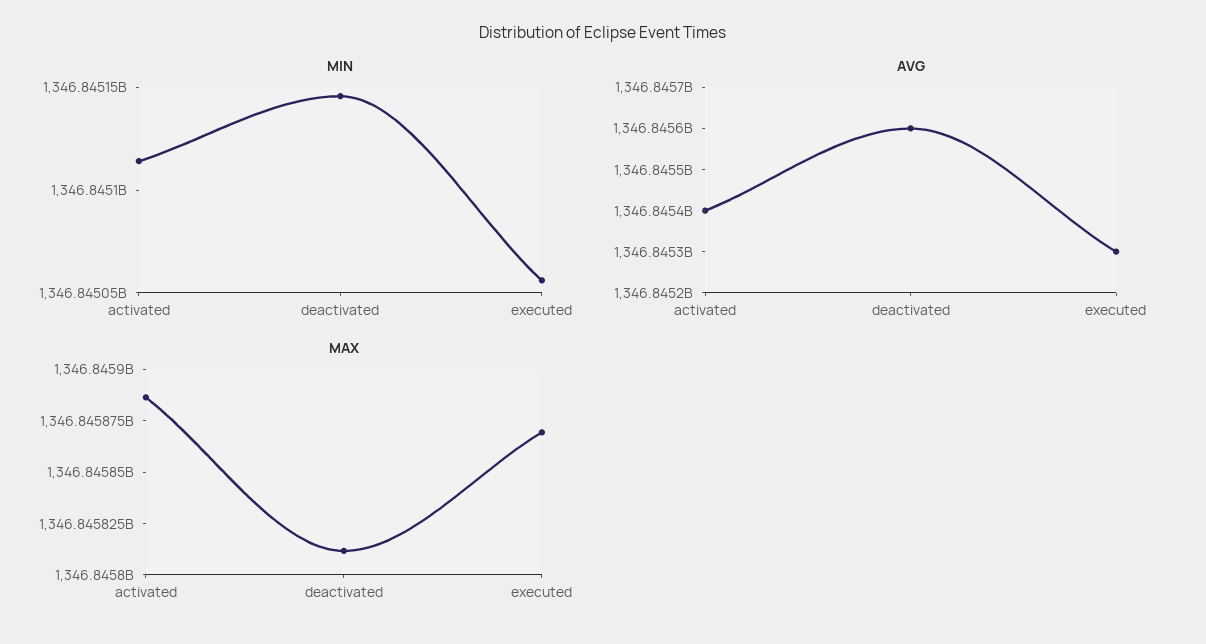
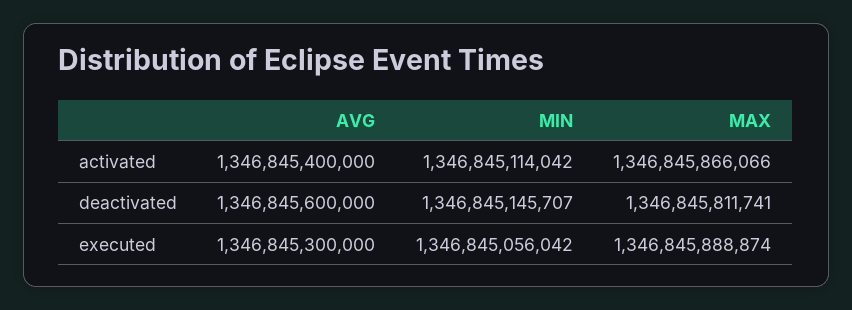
MAX, activated: 1346845885000 -> 1346845866066
MAX, executed: 1346845870000 -> 1346845888874

